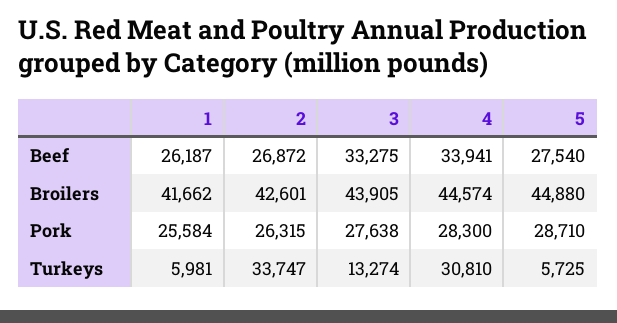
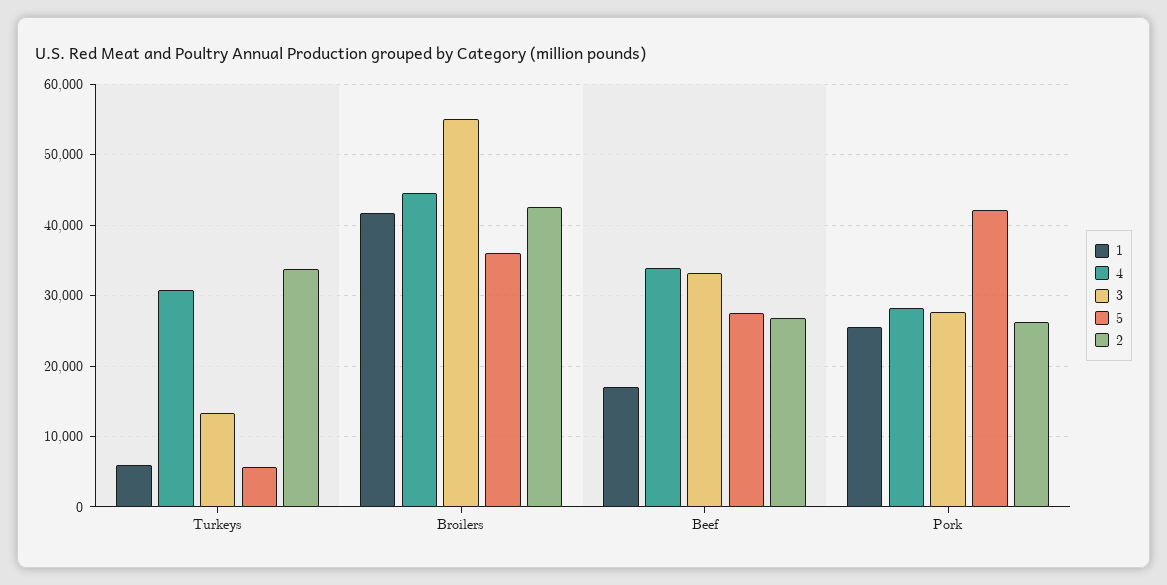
1, Beef: 26187 -> 17000
3, Broilers: 43905 -> 55000
5, Broilers: 44880 -> 36000
5, Pork: 28710 -> 42000

